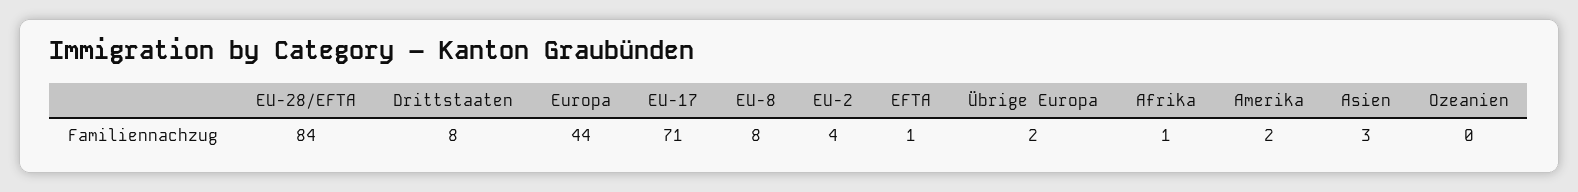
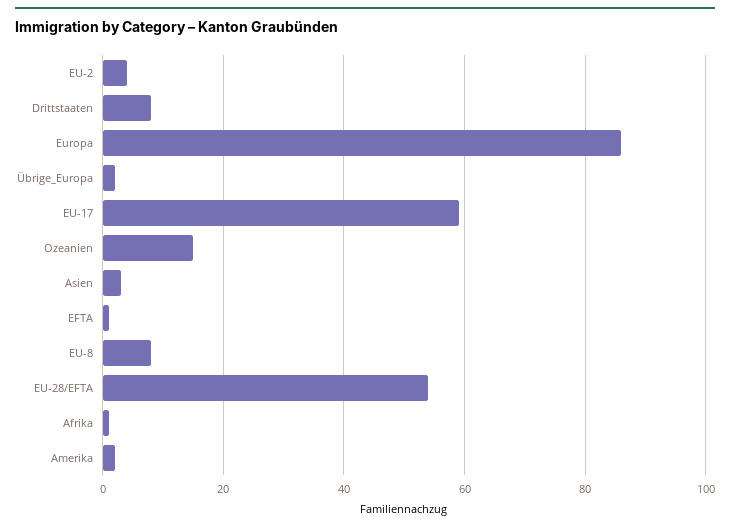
EU-28/EFTA: 84 -> 55
Europa: 44 -> 85
EU-17: 71 -> 60
Ozeanien: 0 -> 15

